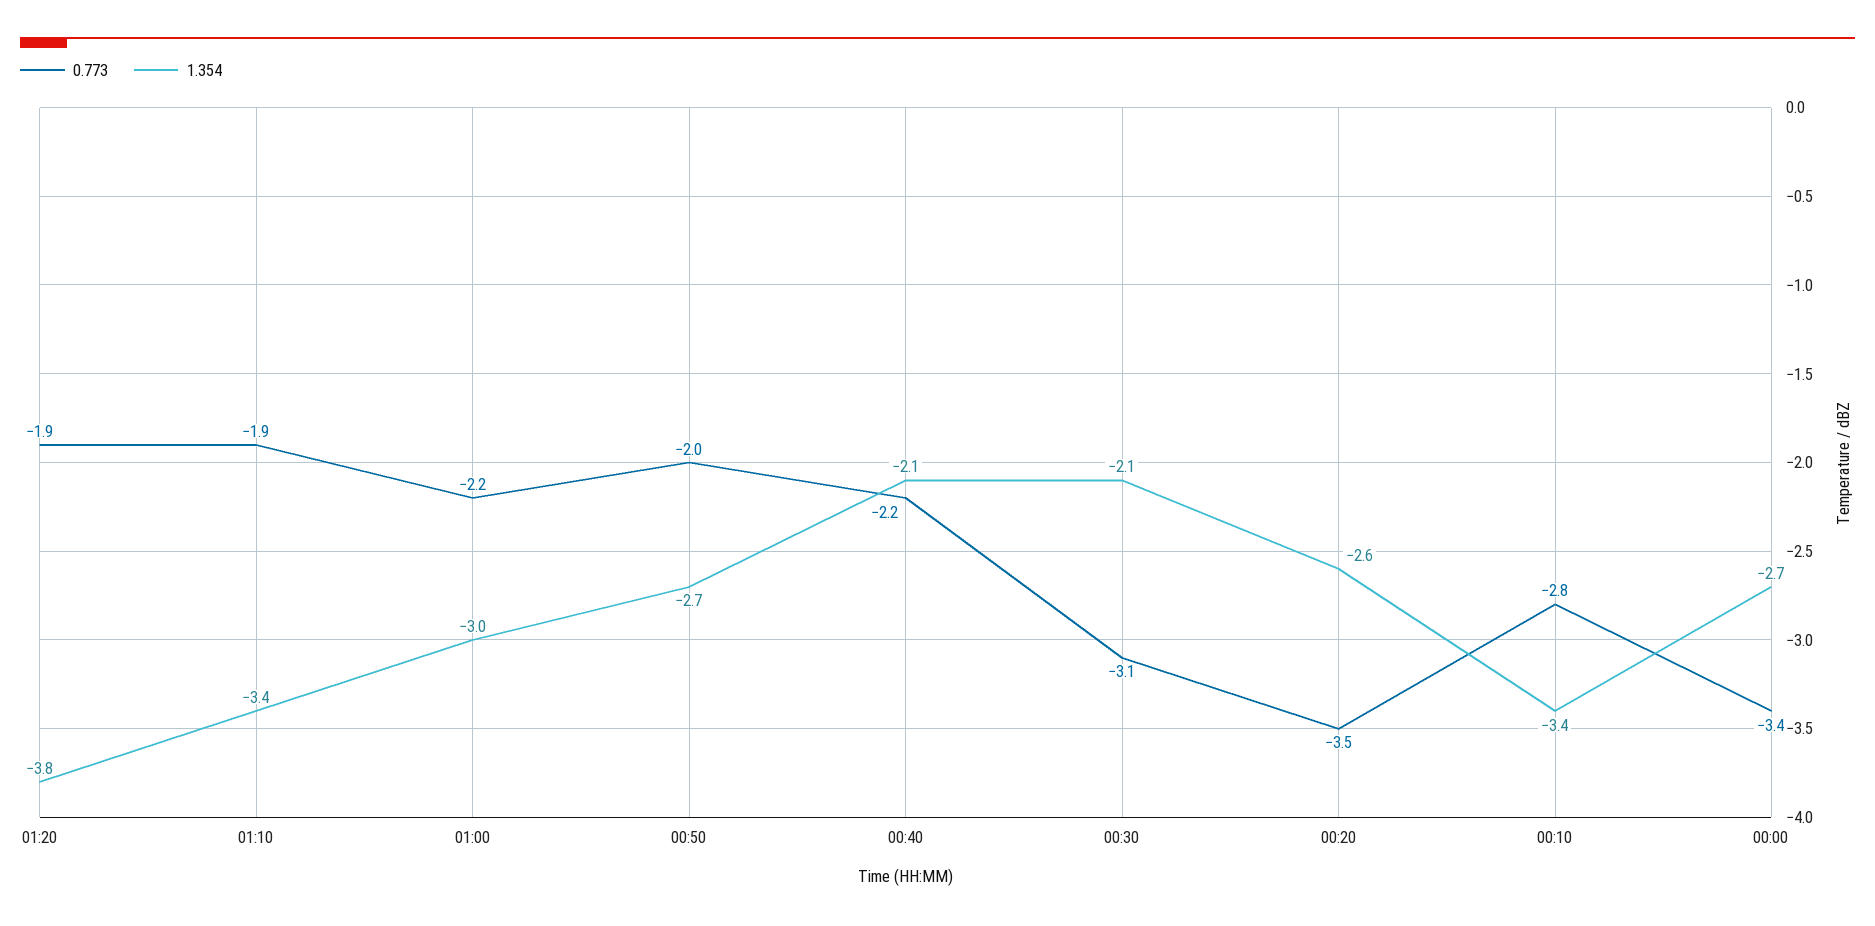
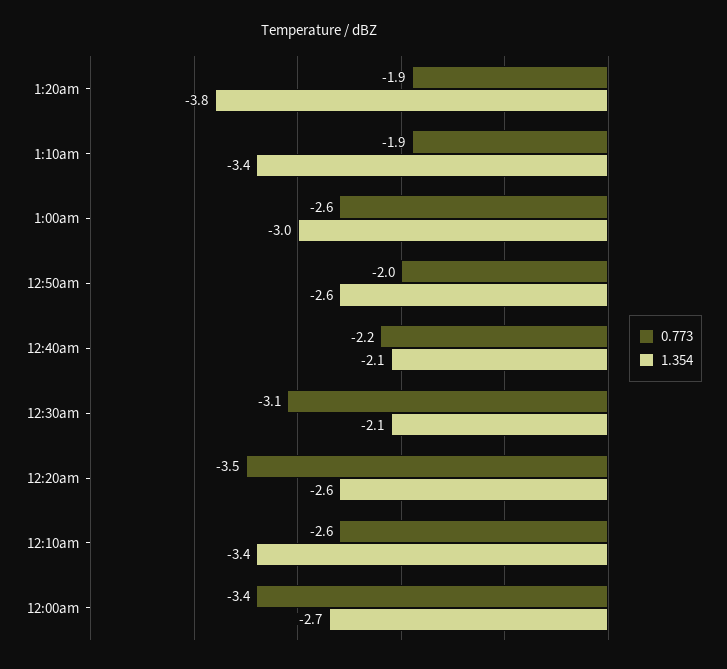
0.773, 01:00: -2.2 -> -2.6
1.354, 00:50: -2.7 -> -2.6
0.773, 00:10: -2.8 -> -2.6

